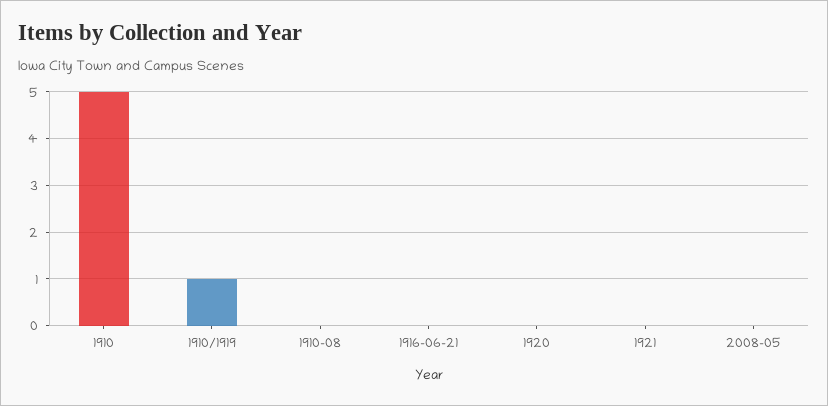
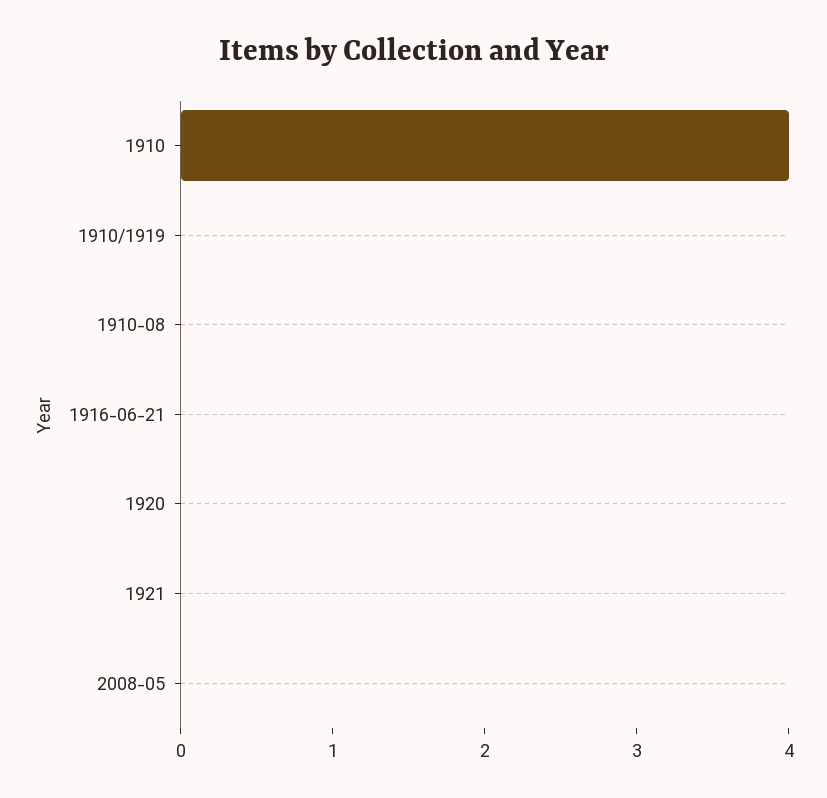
1910: 5 -> 4
1910/1919: 1 -> 0

